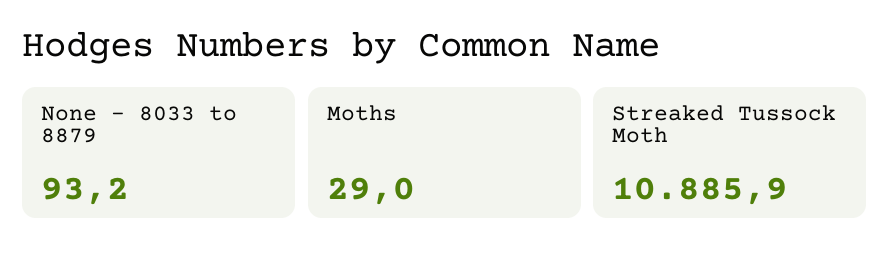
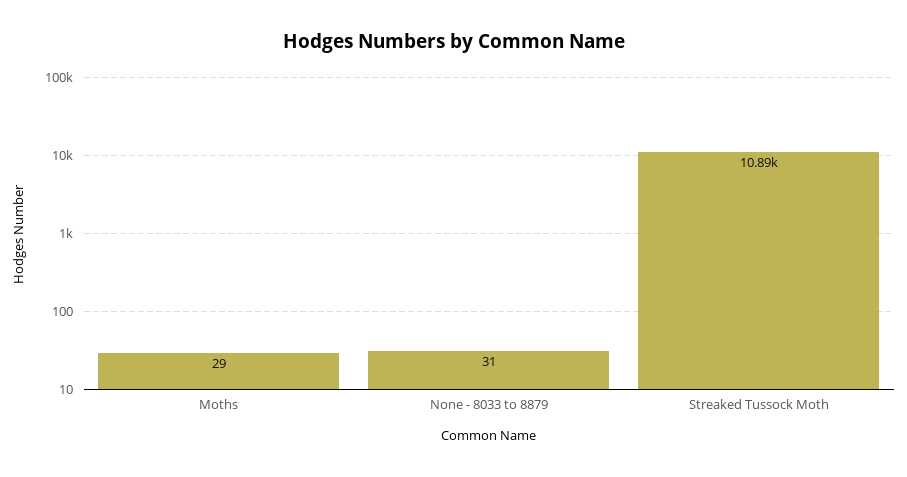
None - 8033 to 8879: 93.2 -> 31

